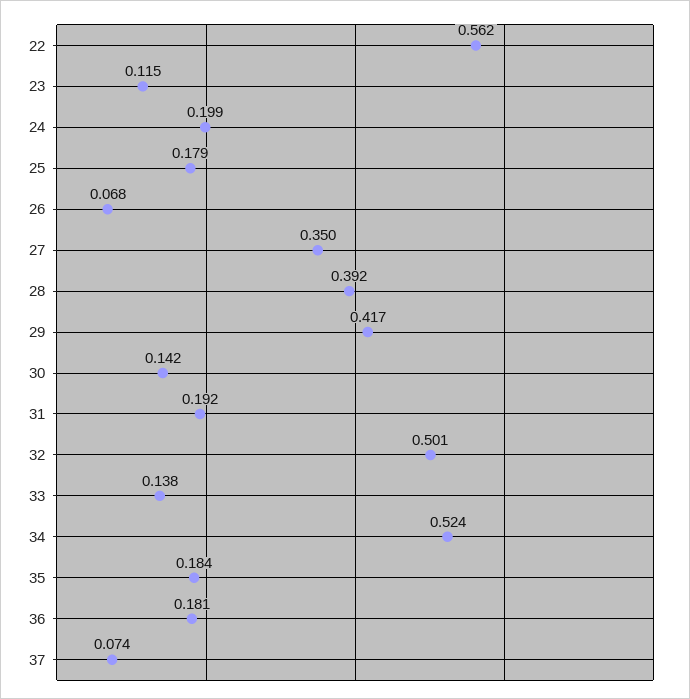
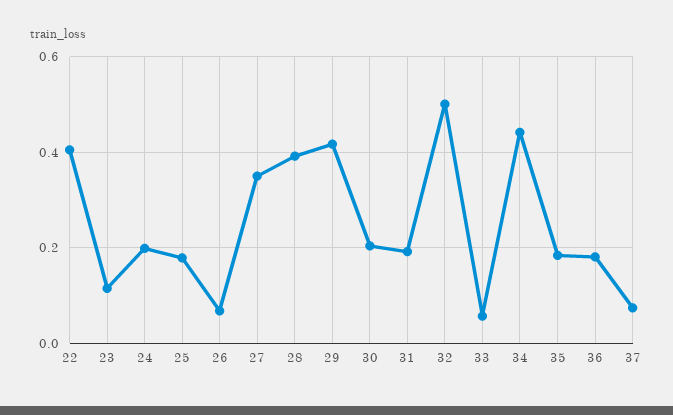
22: 0.562 -> 0.4
30: 0.142 -> 0.2
33: 0.138 -> 0.06
34: 0.524 -> 0.44

